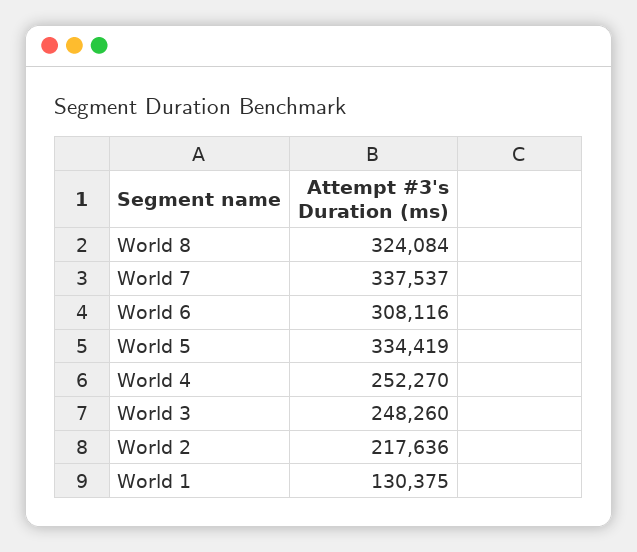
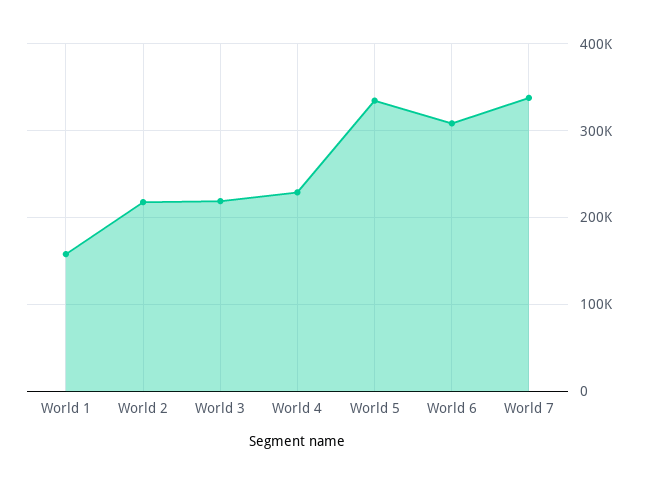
World 8: 324084 -> none
World 4: 252270 -> 230000
World 3: 248260 -> 220000
World 1: 130375 -> 160000

